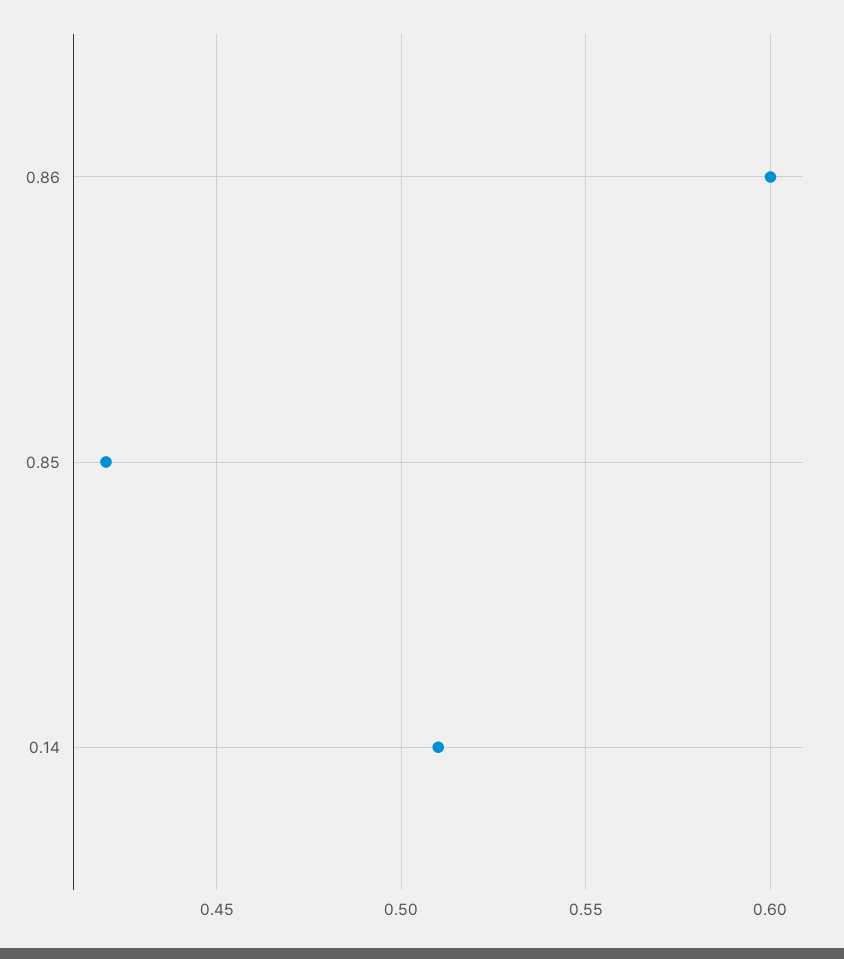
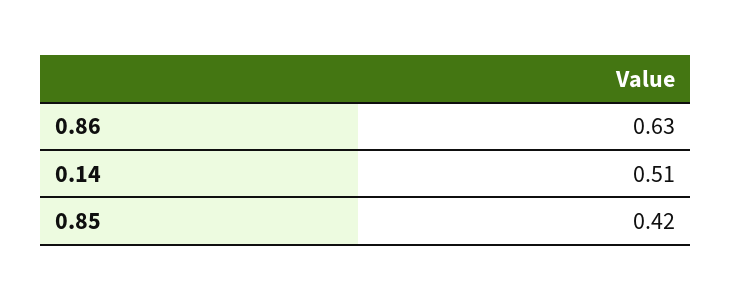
0.86: 0.6 -> 0.63

